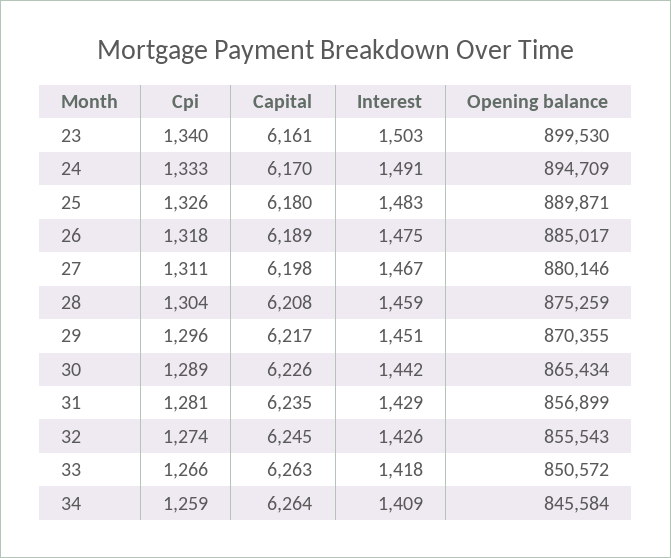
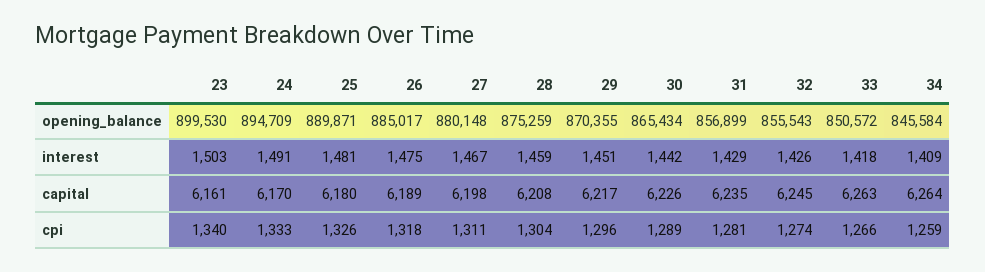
Interest, 25: 1483 -> 1481
Opening balance, 27: 880146 -> 880148

